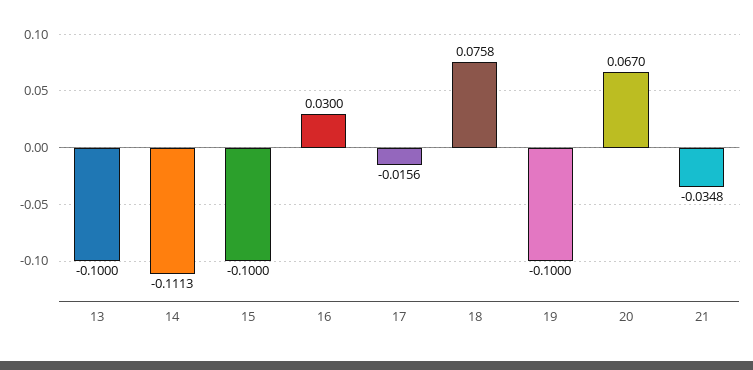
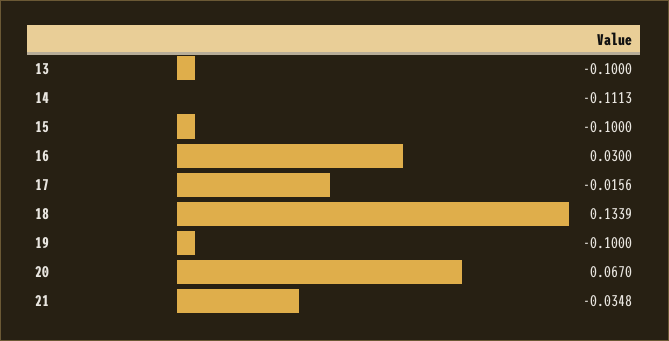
18: 0.0758 -> 0.1339

